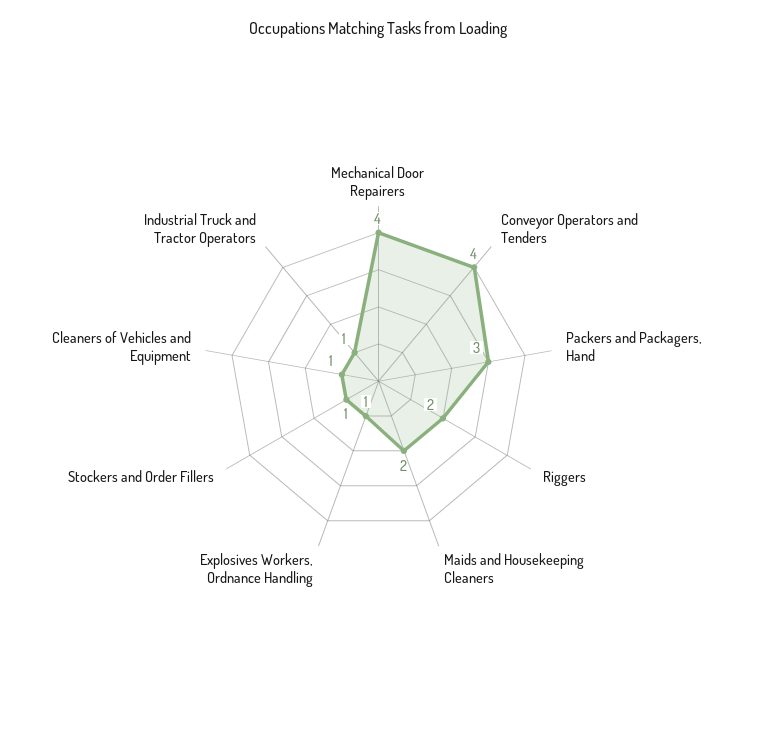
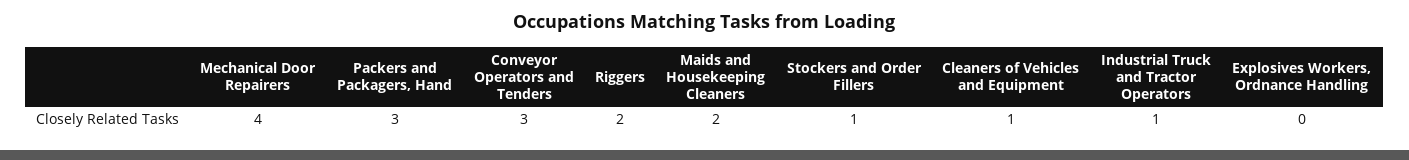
Conveyor Operators and Tenders: 4 -> 3
Explosives Workers, Ordnance Handling: 1 -> 0

